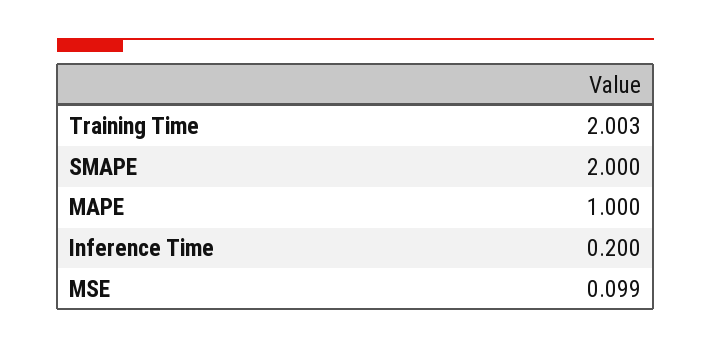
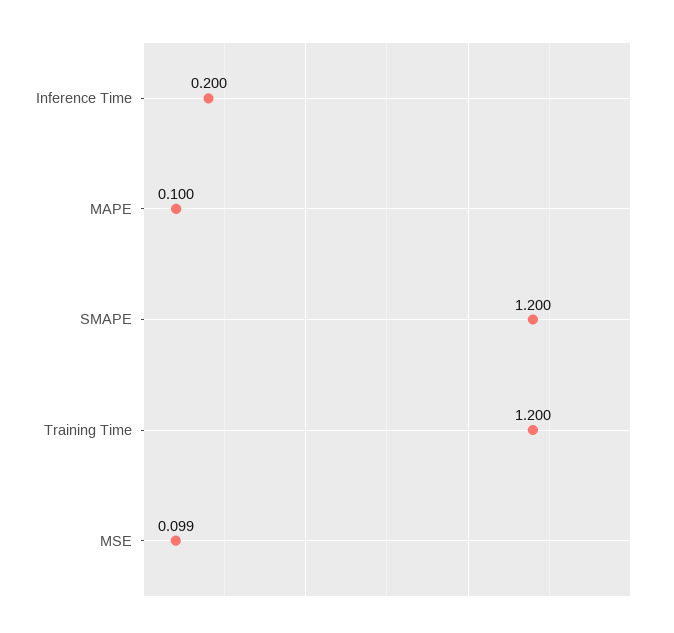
Training Time: 2.003 -> 1.2
SMAPE: 2 -> 1.2
MAPE: 1 -> 0.1

